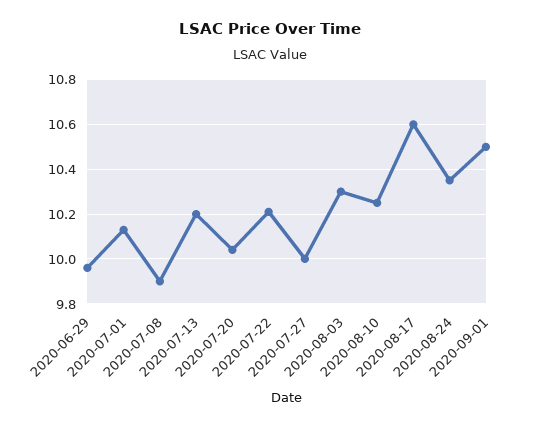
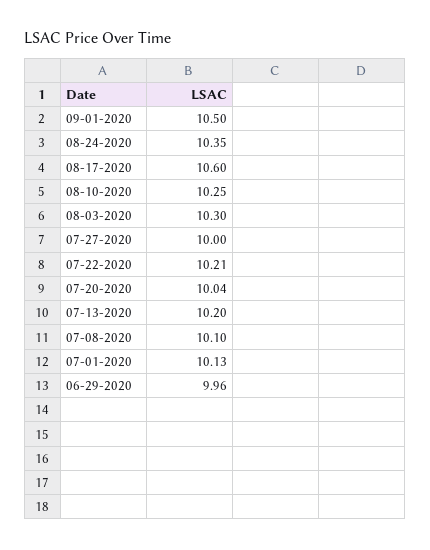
2020-07-08: 9.9 -> 10.1

